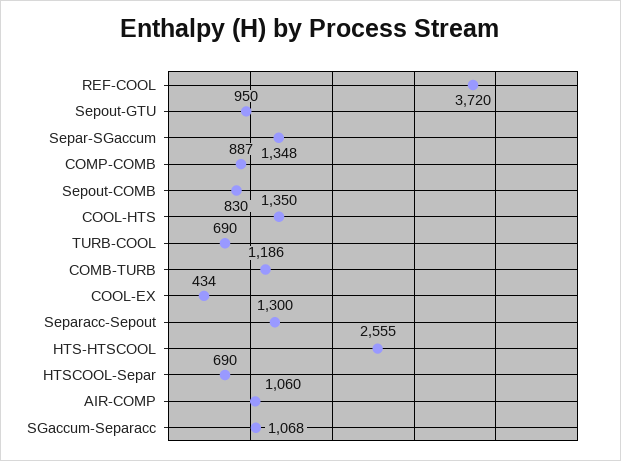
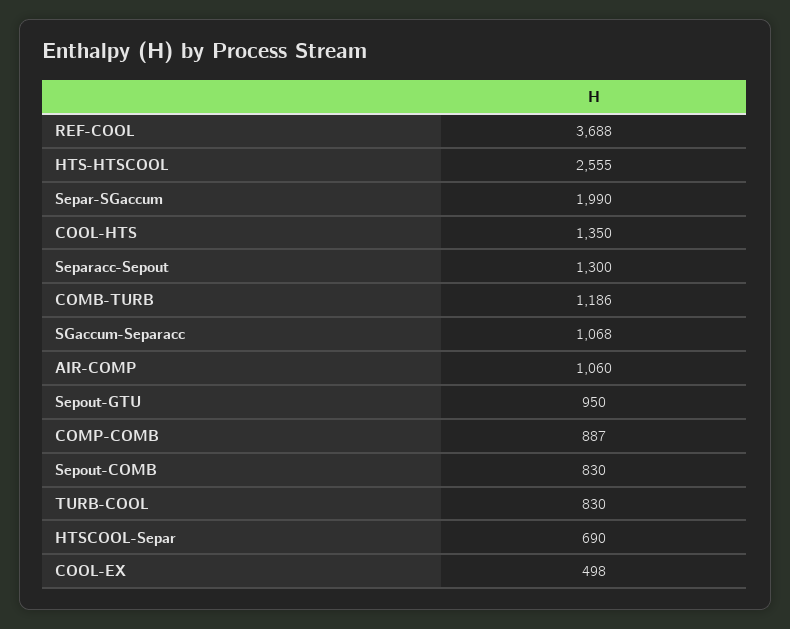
REF-COOL: 3720 -> 3688
Separ-SGaccum: 1348 -> 1990
TURB-COOL: 690 -> 830
COOL-EX: 434 -> 498

